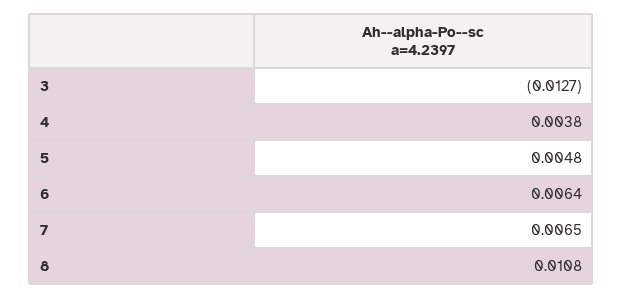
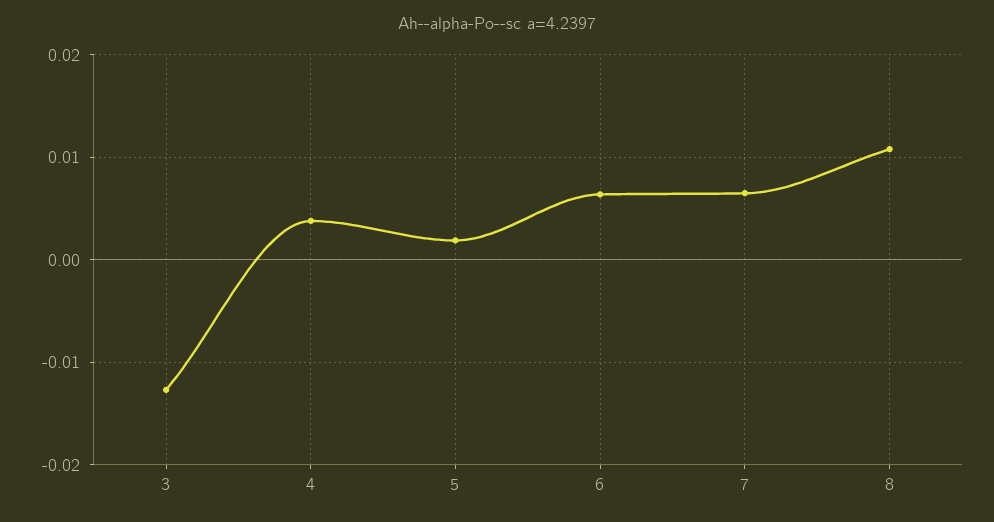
5: 0.0048 -> 0.002

